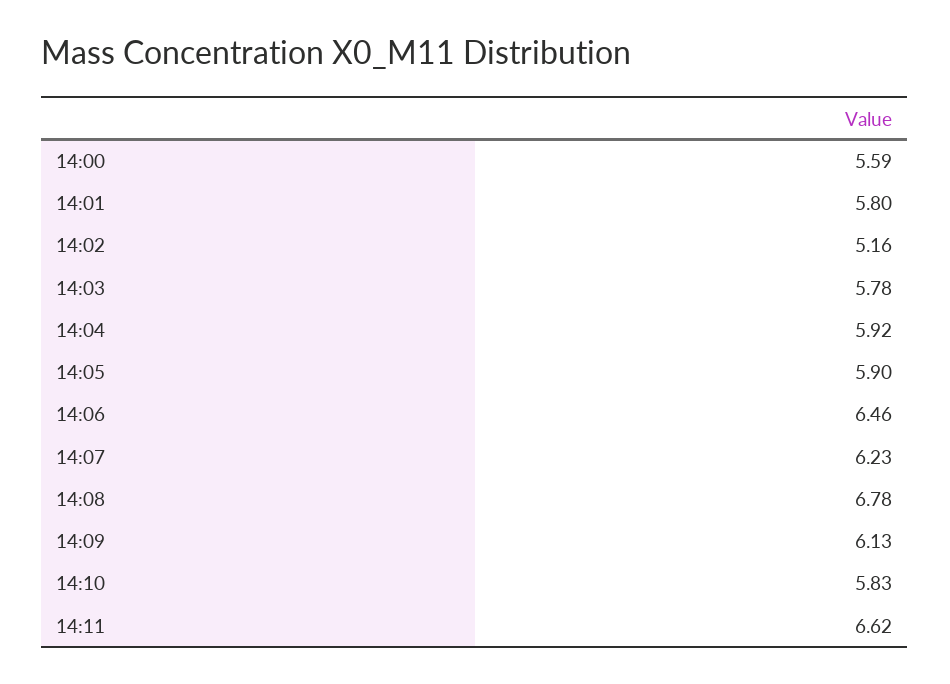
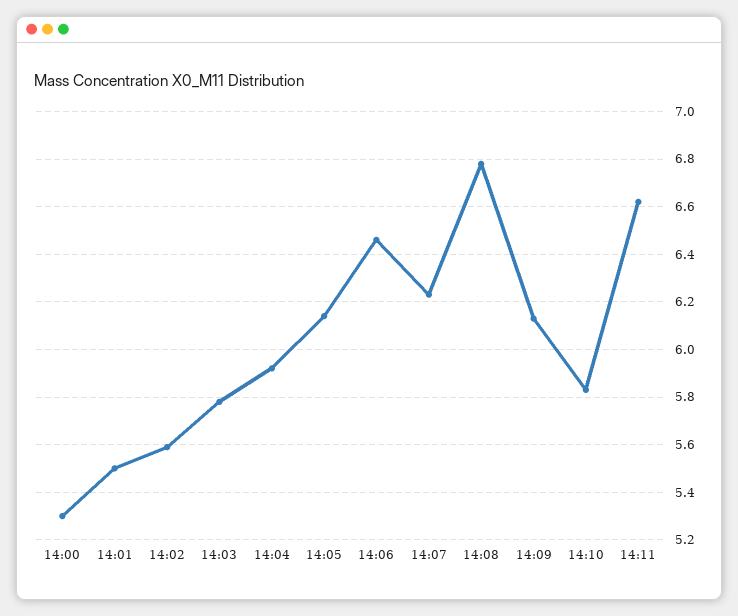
14:00: 5.59 -> 5.3
14:01: 5.8 -> 5.5
14:02: 5.16 -> 5.6
14:05: 5.9 -> 6.15

